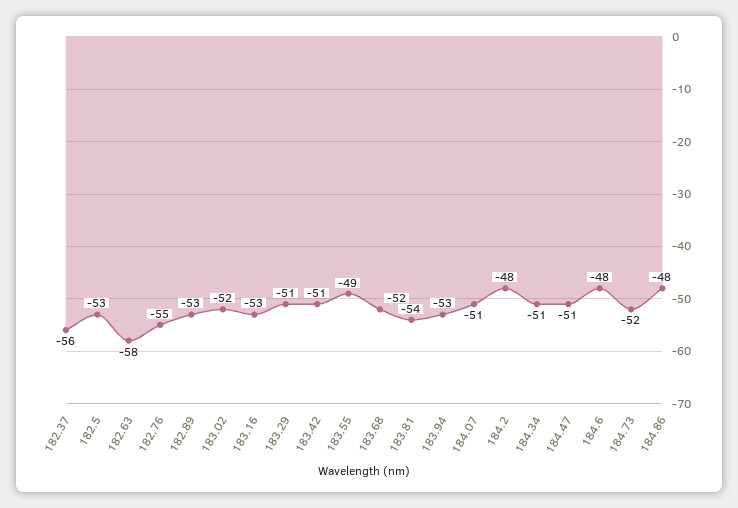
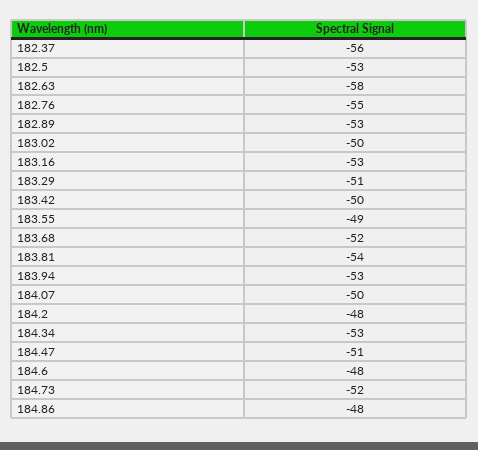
183.02: -52 -> -50
183.42: -51 -> -50
184.07: -51 -> -50
184.34: -51 -> -53

